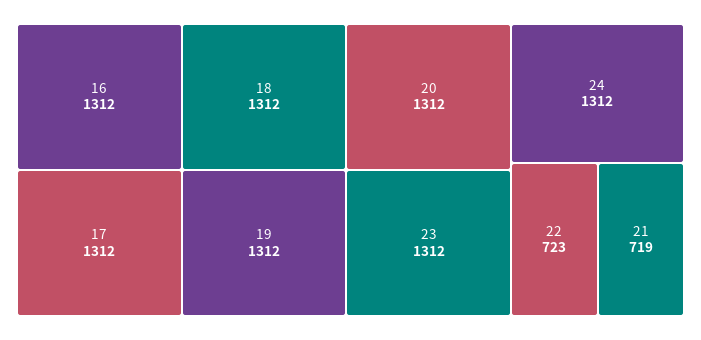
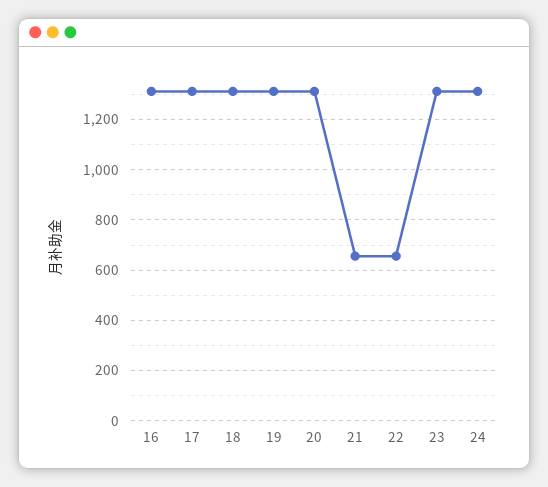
22: 723 -> 650
21: 719 -> 650

